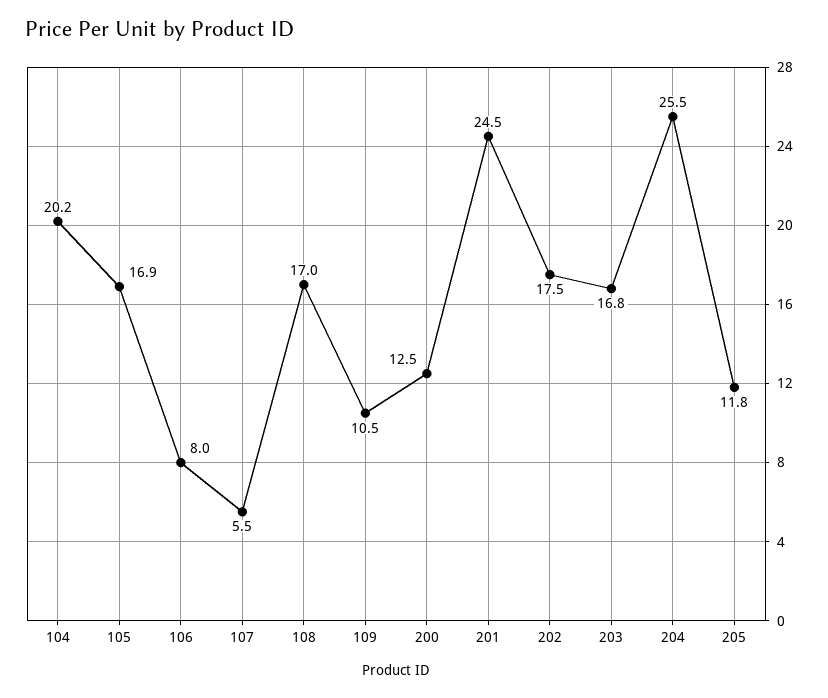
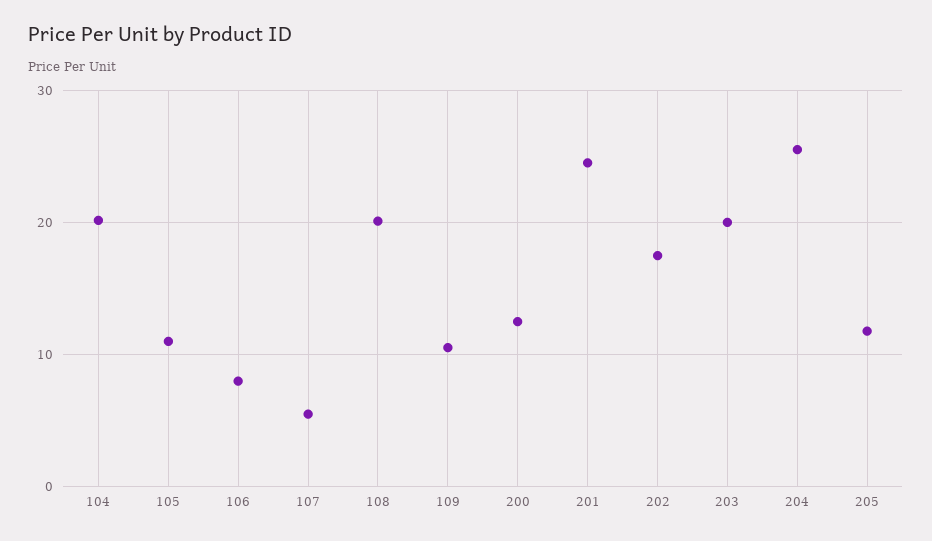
105: 16.9 -> 11
108: 17 -> 20
203: 16.8 -> 20

